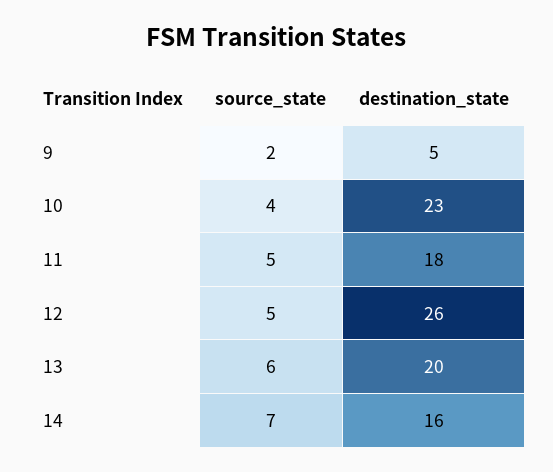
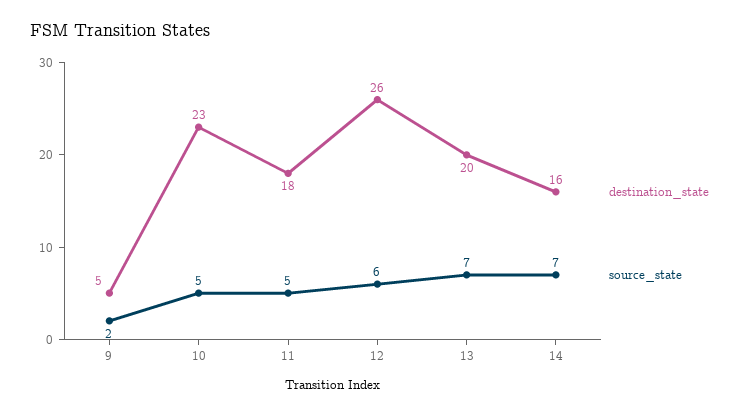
source_state, 10: 4 -> 5
source_state, 12: 5 -> 6
source_state, 13: 6 -> 7

